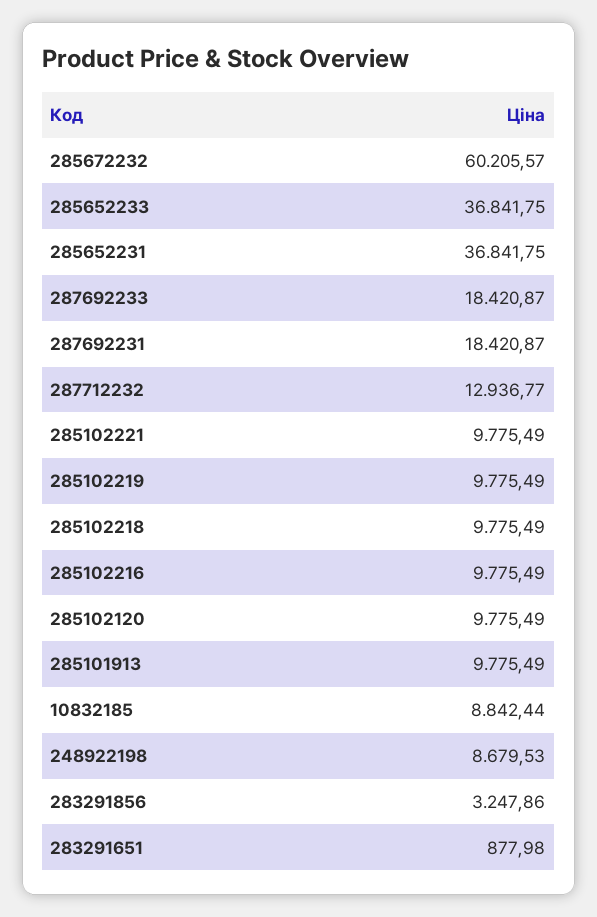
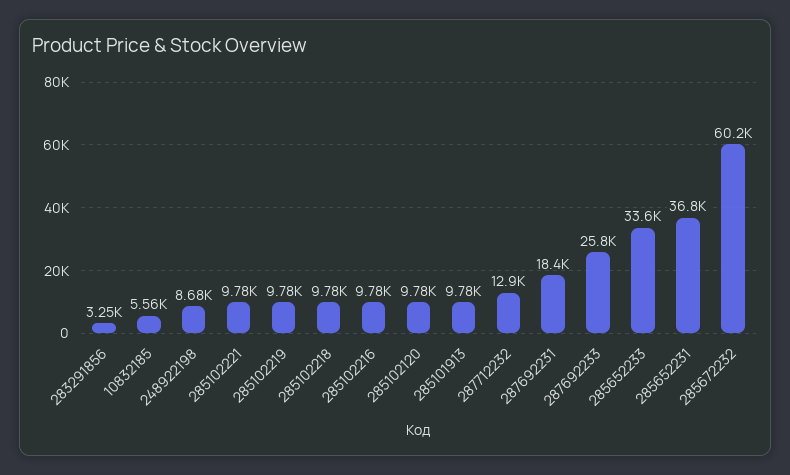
285652233: 36841.75 -> 33600
287692233: 18420.87 -> 25800
10832185: 8842.44 -> 5560
283291651: 877.98 -> none

